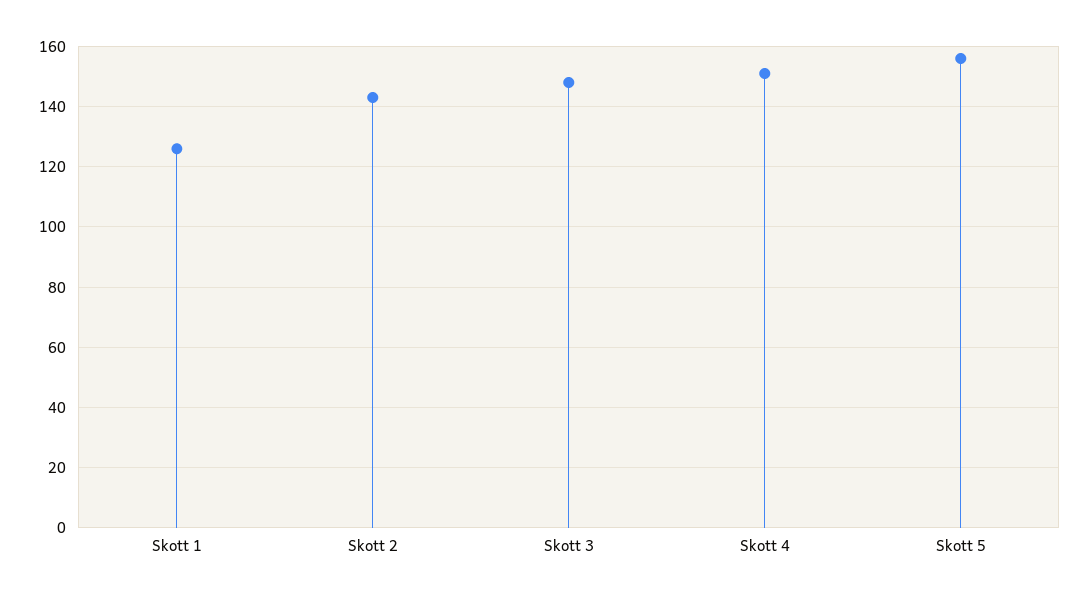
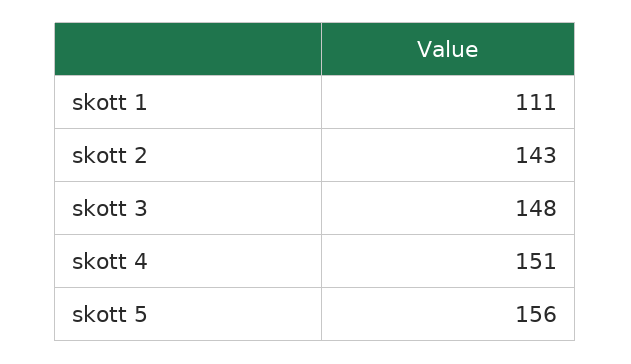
Skott 1: 125 -> 111

